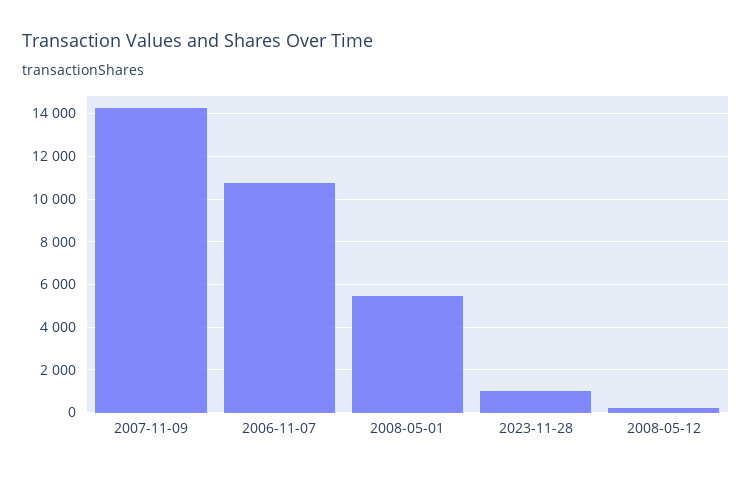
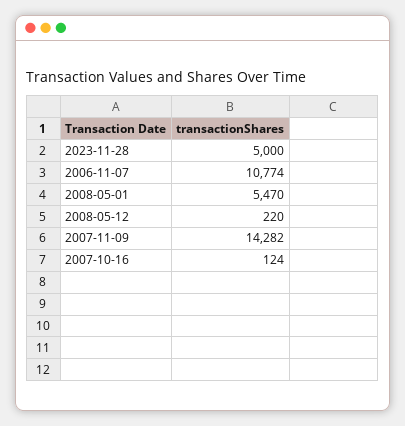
2023-11-28: 1000 -> 5000
2007-10-16: none -> 124

